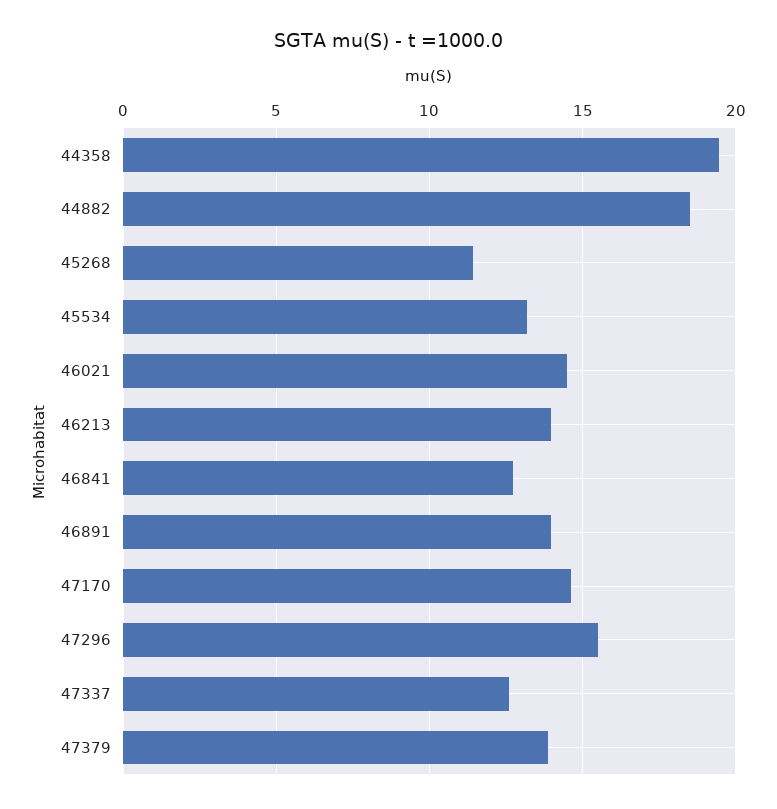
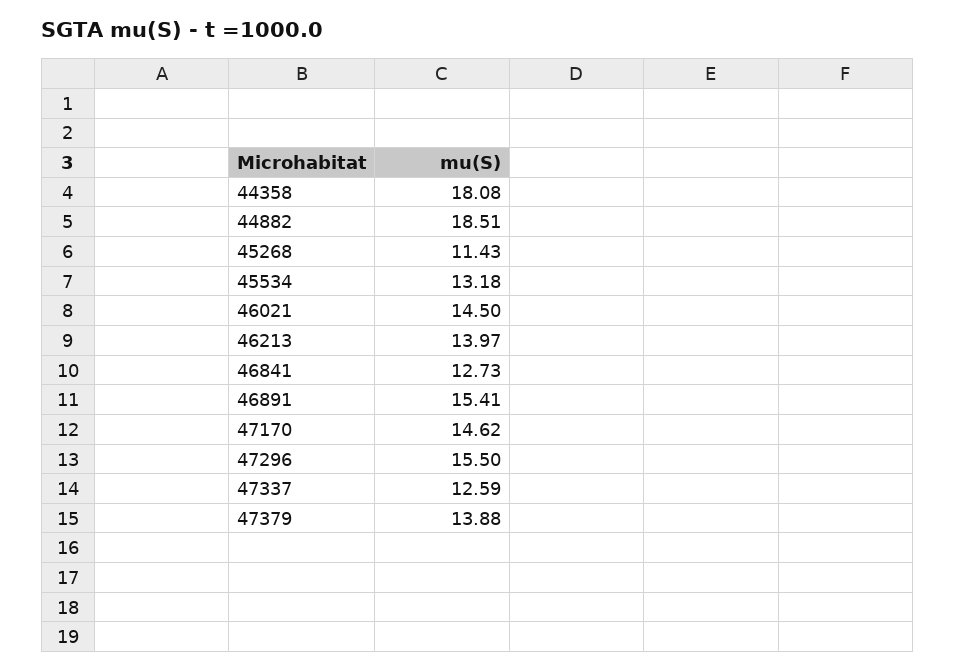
44358: 19.5 -> 18.08
46891: 14 -> 15.41

